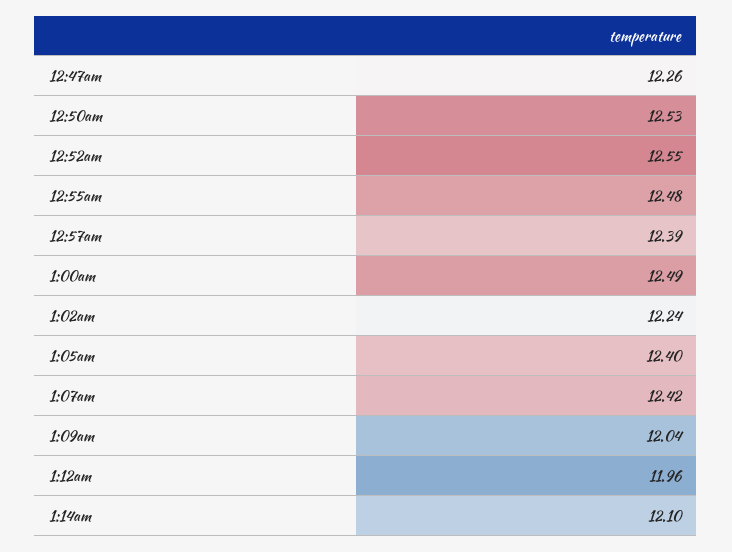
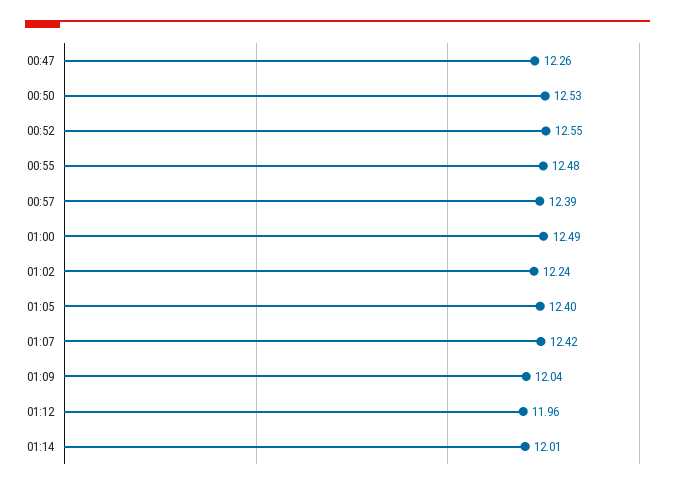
1:14am: 12.1 -> 12.01

